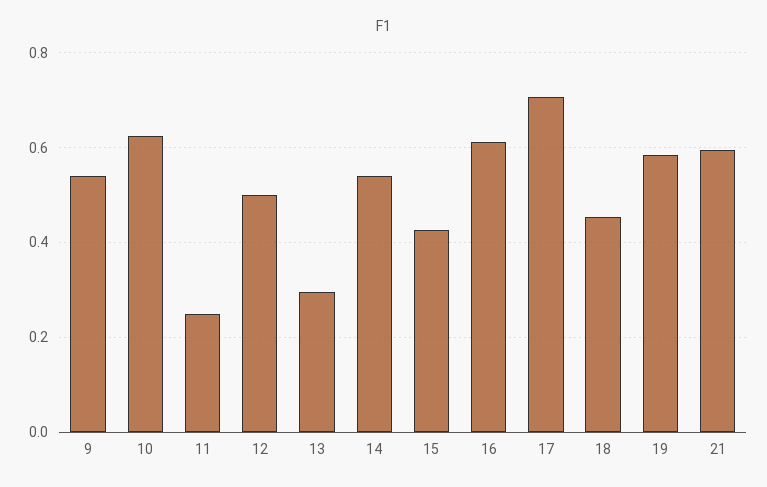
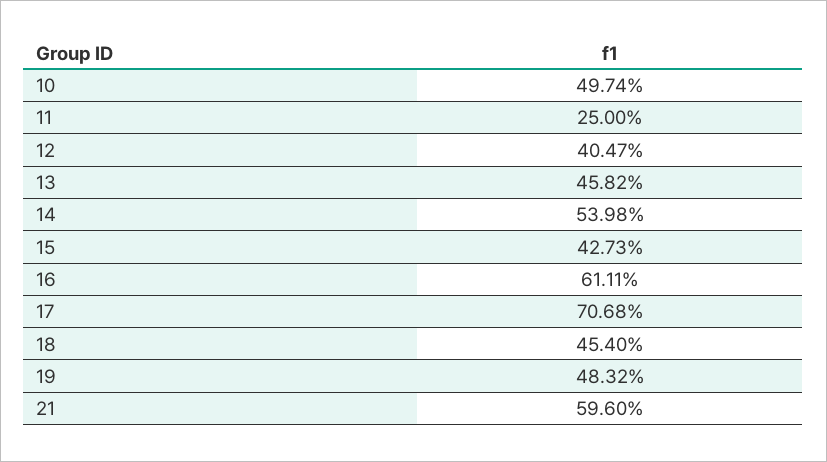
9: 0.54 -> none
10: 0.62 -> 0.4974
12: 0.5 -> 0.4047
13: 0.3 -> 0.4582
19: 0.58 -> 0.4832

